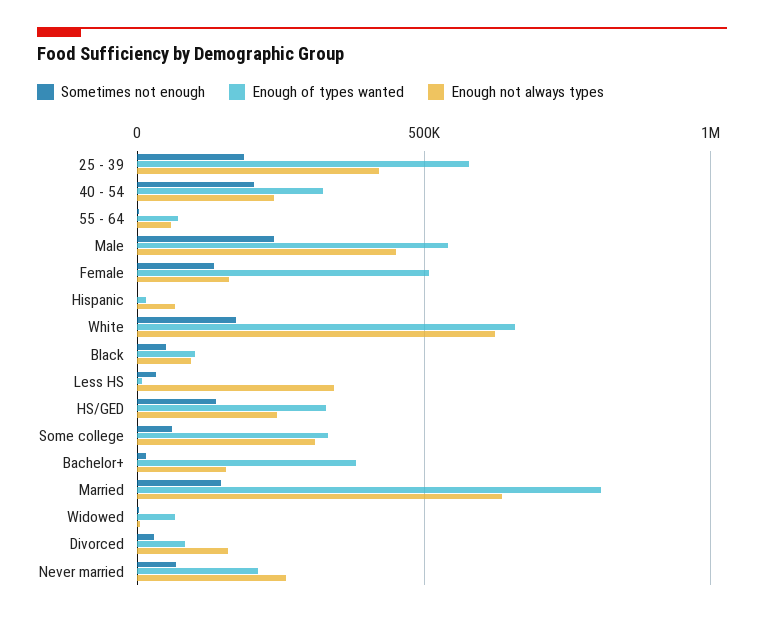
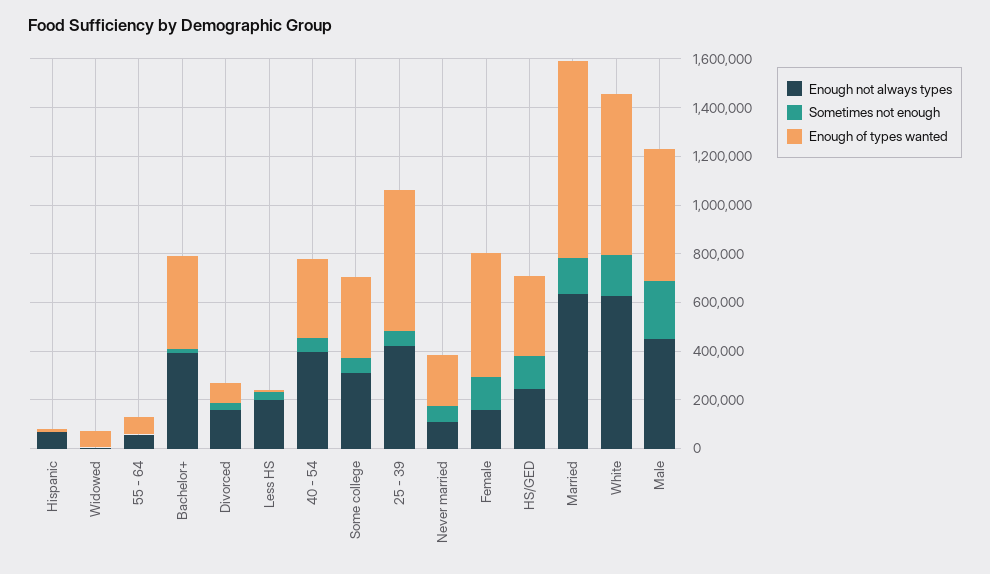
Sometimes not enough, 25 - 39: 200000 -> 50000
Sometimes not enough, 40 - 54: 200000 -> 50000
Enough not always types, 40 - 54: 250000 -> 400000
Sometimes not enough, Black: 50000 -> none
Enough of types wanted, Black: 100000 -> none
Enough not always types, Black: 100000 -> none
Enough not always types, Less HS: 350000 -> 200000
Enough not always types, Bachelor+: 150000 -> 400000
Enough not always types, Never married: 250000 -> 100000

